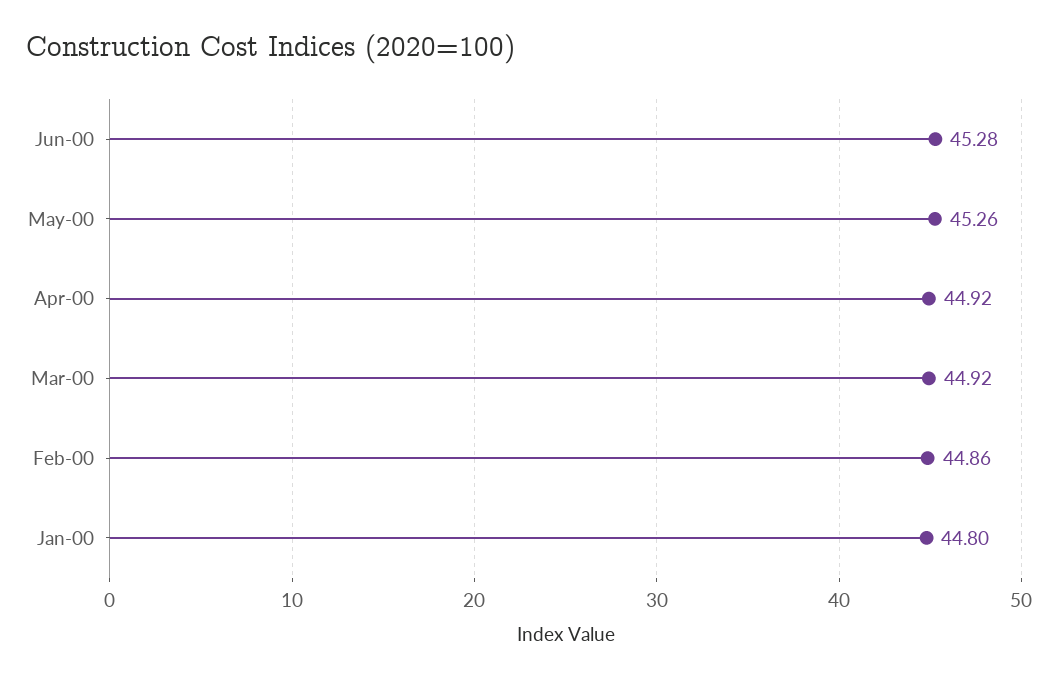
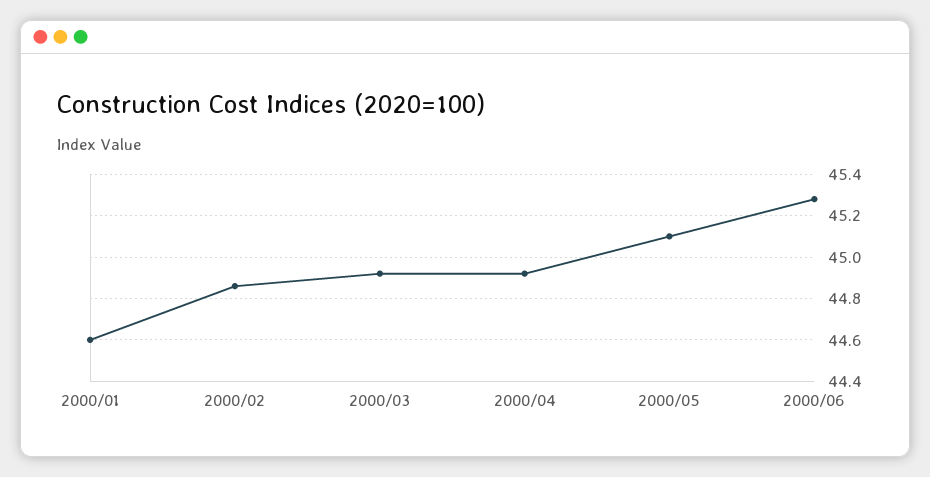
May-00: 45.26 -> 45.1
Jan-00: 44.8 -> 44.6

